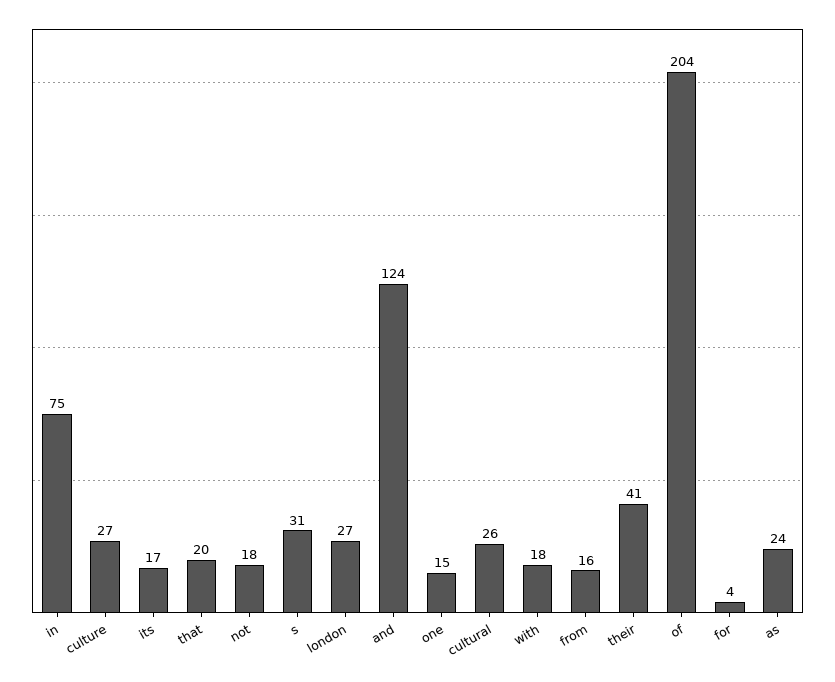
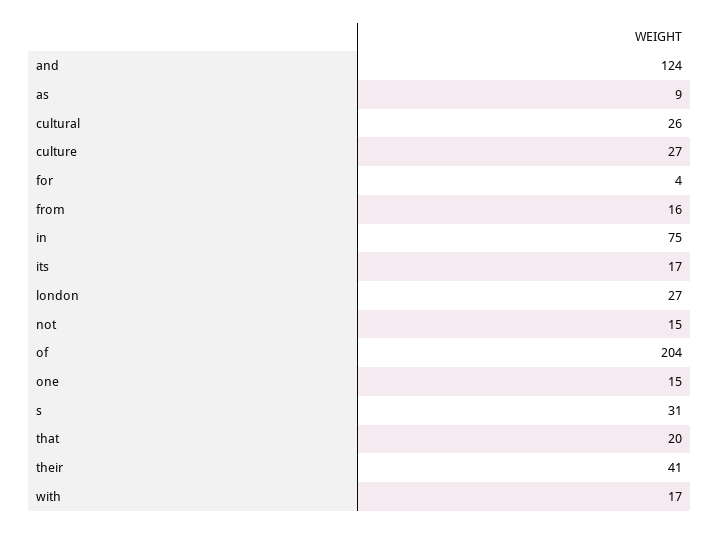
not: 18 -> 15
with: 18 -> 17
as: 24 -> 9

